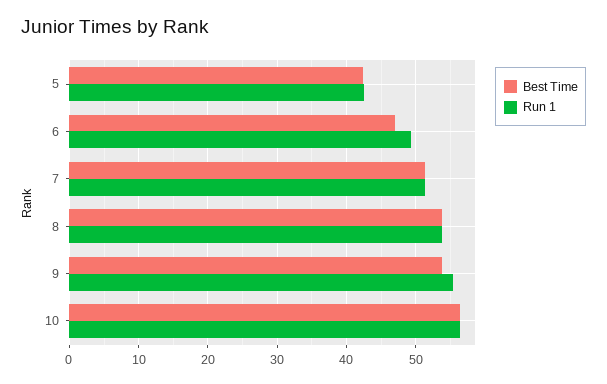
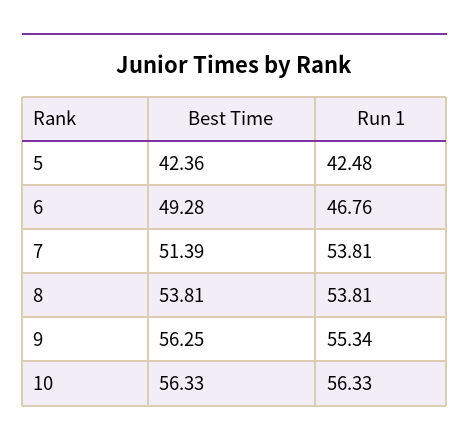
Best Time, 6: 47 -> 49.28
Run 1, 6: 49 -> 46.76
Run 1, 7: 51 -> 53.81
Best Time, 9: 54 -> 56.25

